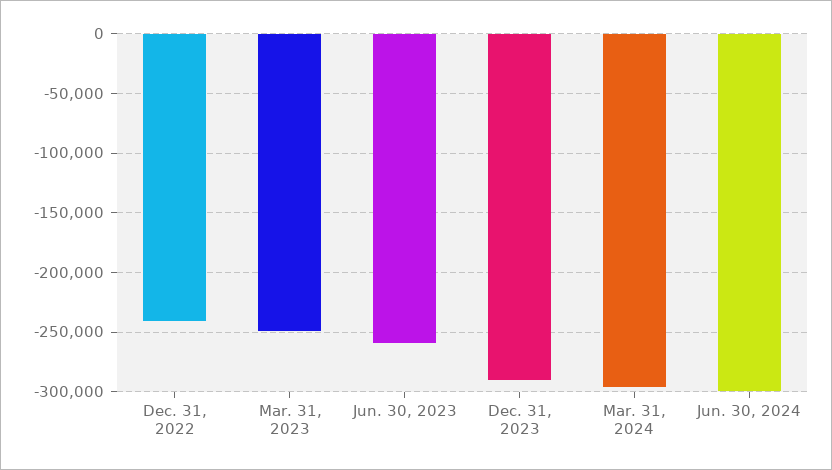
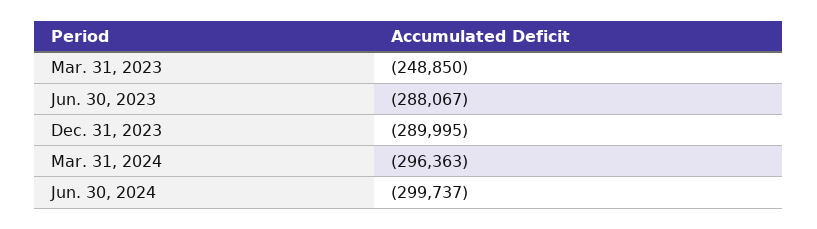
Dec. 31, 2022: -240000 -> none
Jun. 30, 2023: -260000 -> -288067

